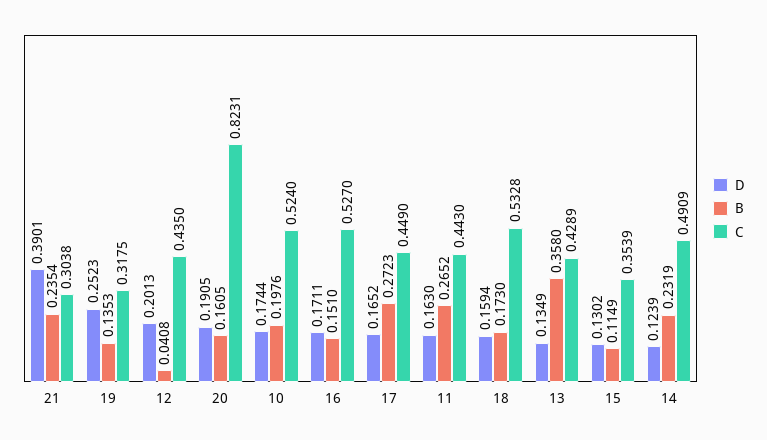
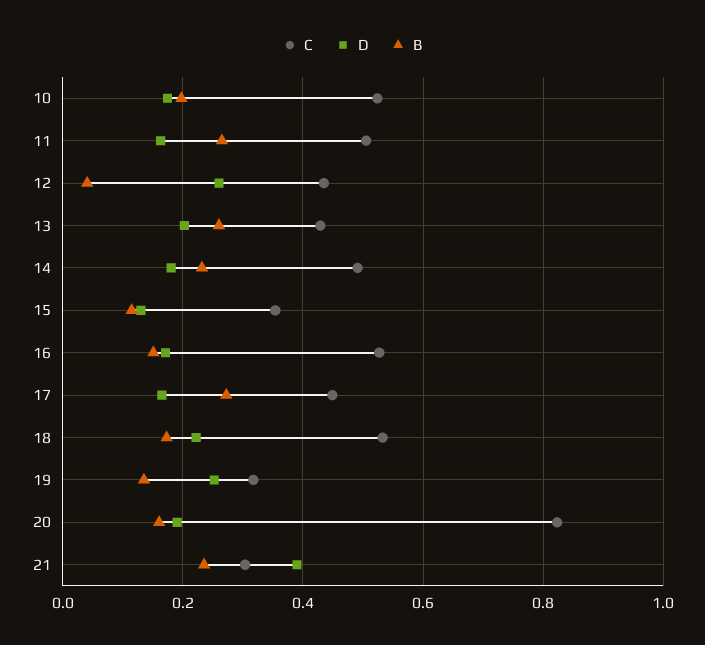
D, 12: 0.2013 -> 0.26
C, 11: 0.443 -> 0.5
D, 18: 0.1594 -> 0.22
D, 13: 0.1349 -> 0.2
B, 13: 0.358 -> 0.26
D, 14: 0.1239 -> 0.18

